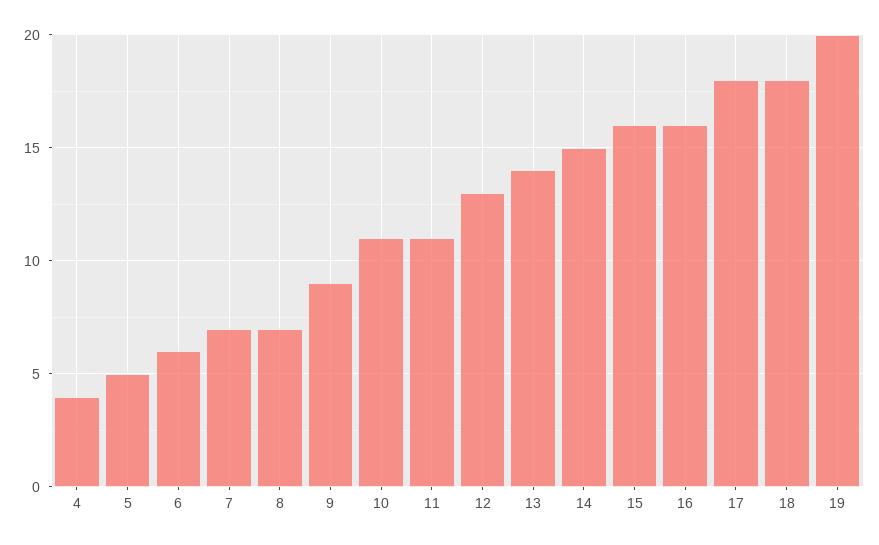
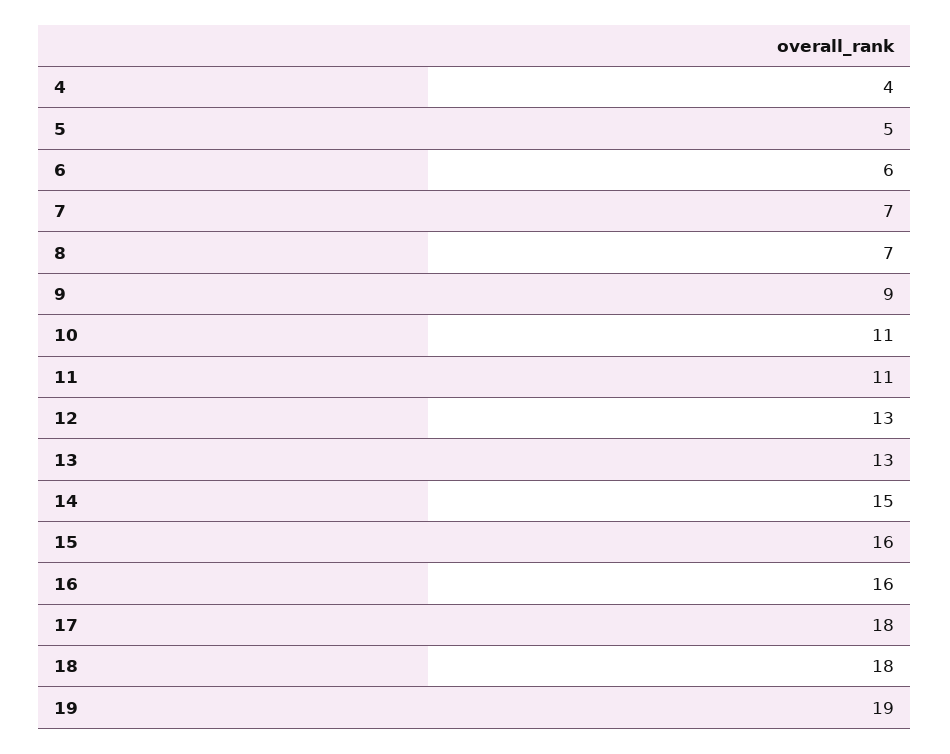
13: 14 -> 13
19: 20 -> 19

